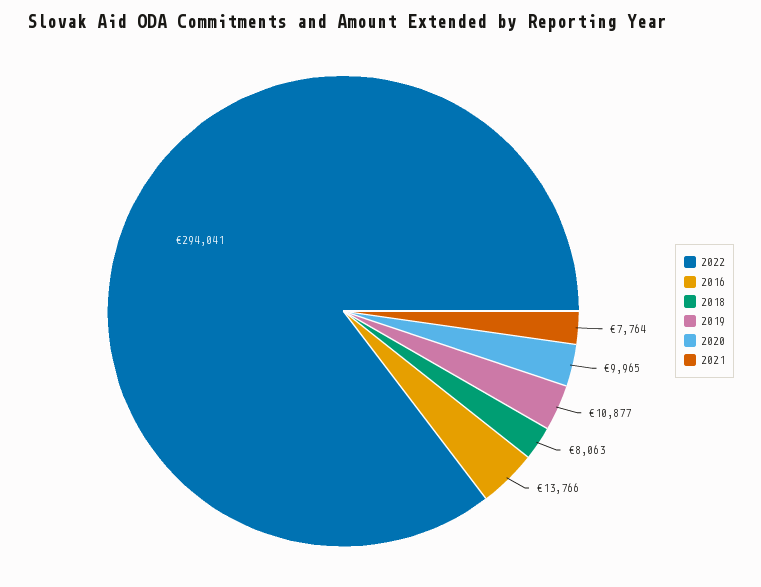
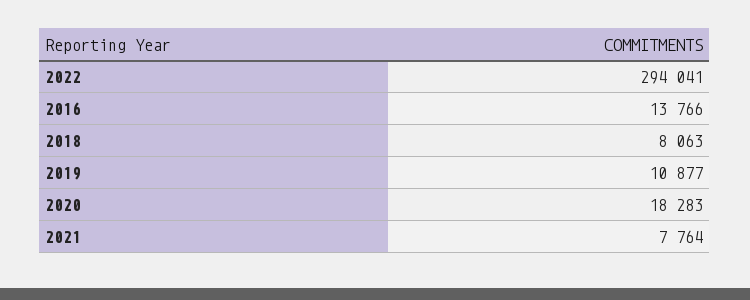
2020: 9965 -> 18283

